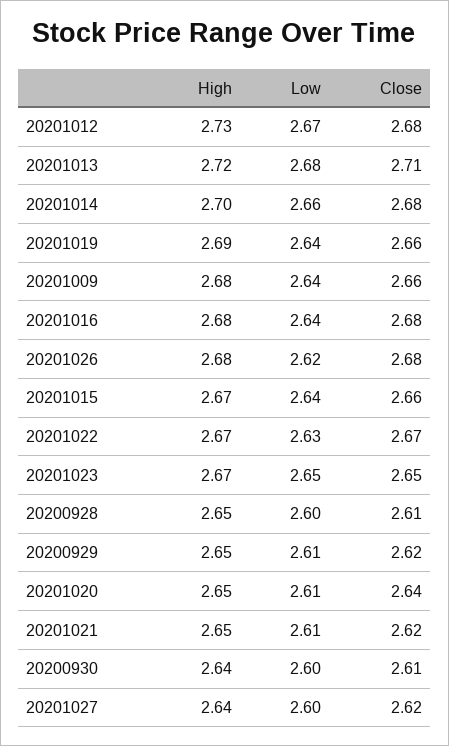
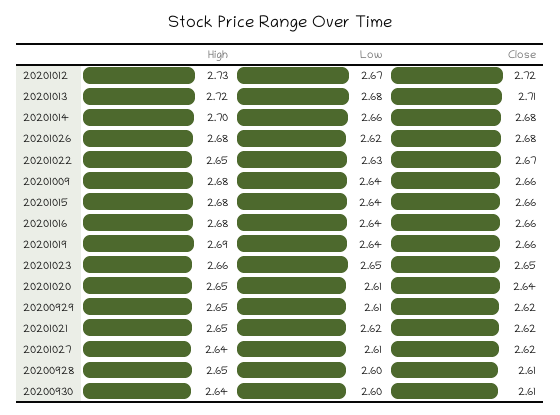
Close, 20201012: 2.68 -> 2.72
Close, 20201016: 2.68 -> 2.66
High, 20201015: 2.67 -> 2.68
High, 20201022: 2.67 -> 2.65
High, 20201023: 2.67 -> 2.66
Low, 20201021: 2.61 -> 2.62
Low, 20201027: 2.6 -> 2.61

